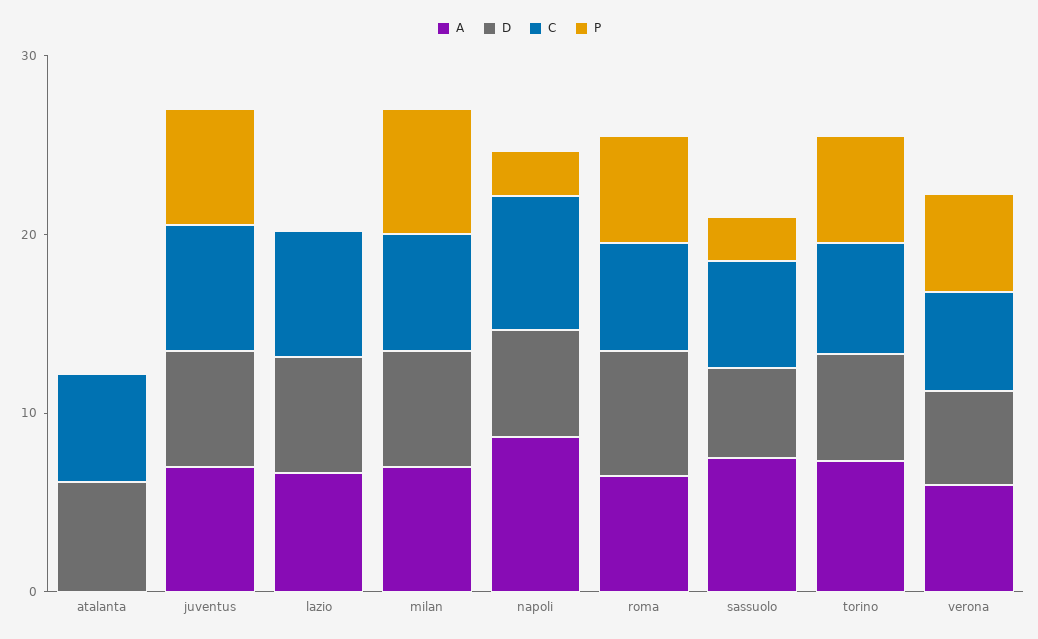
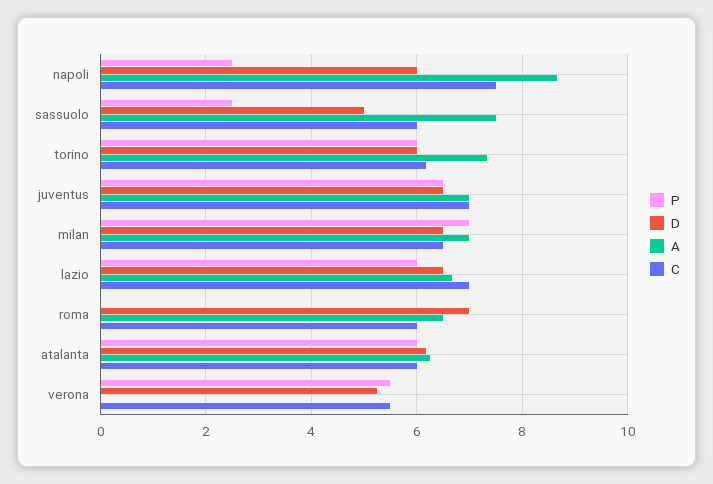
A, atalanta: 0 -> 6.2
P, atalanta: 0 -> 6
P, lazio: 0 -> 6
P, roma: 6 -> 0
A, verona: 6 -> 0

